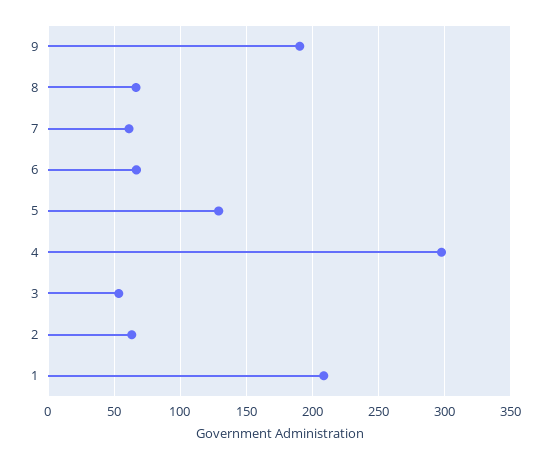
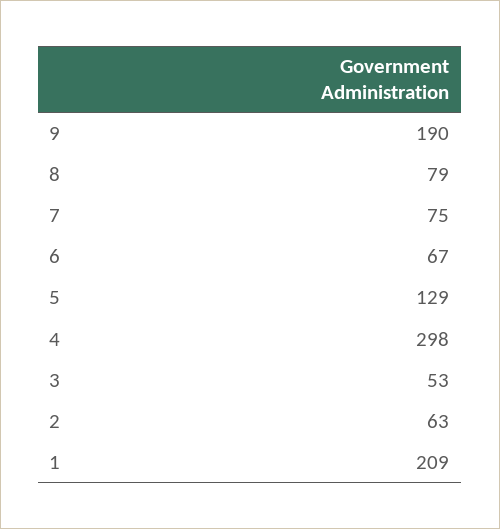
8: 65 -> 79
7: 60 -> 75

